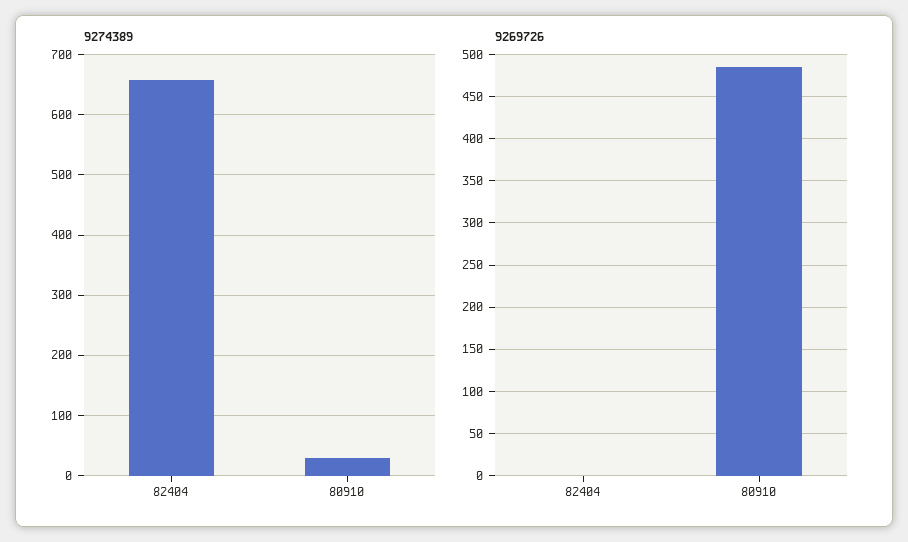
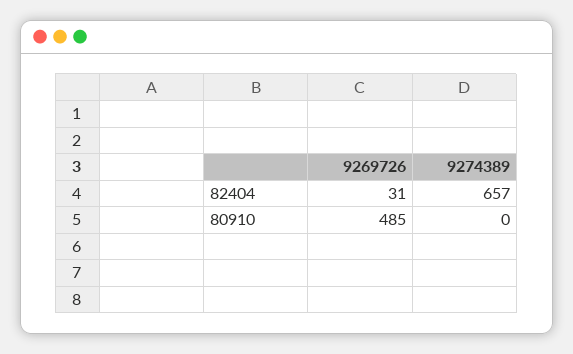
9274389, 80910: 30 -> 0
9269726, 82404: 0 -> 31

